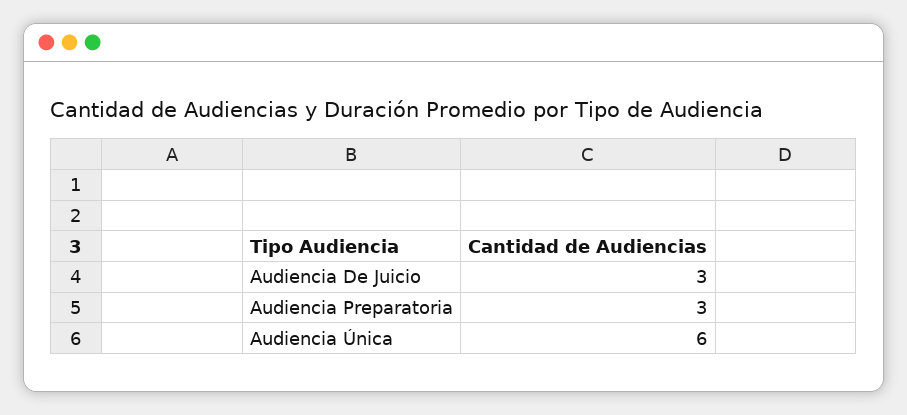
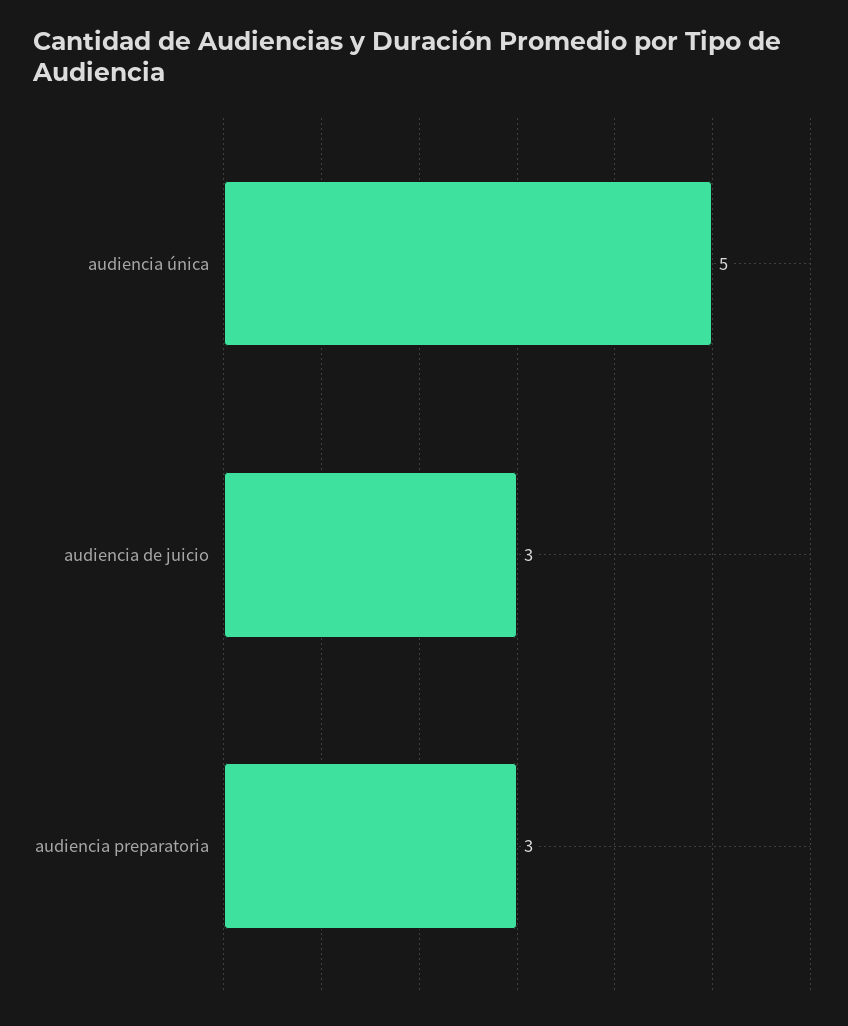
Audiencia Única: 6 -> 5

